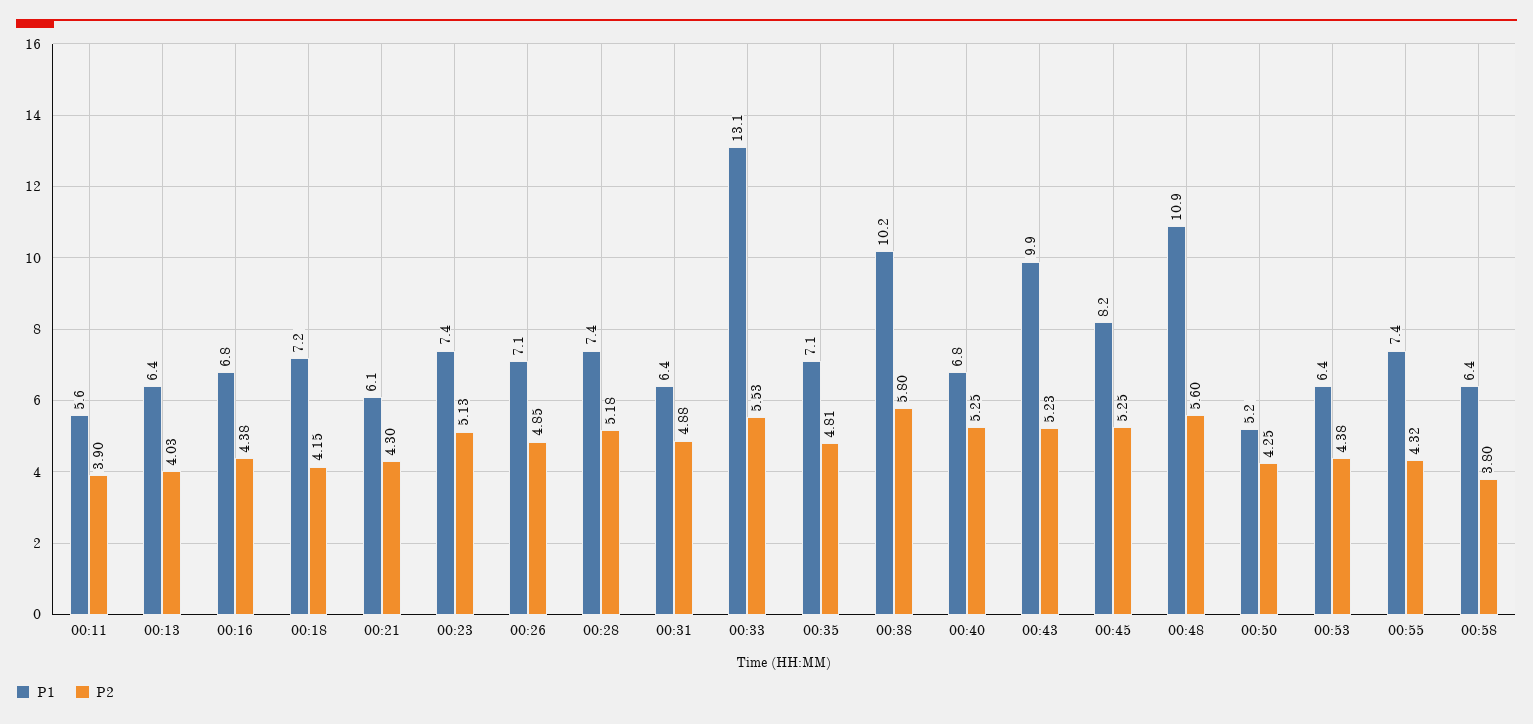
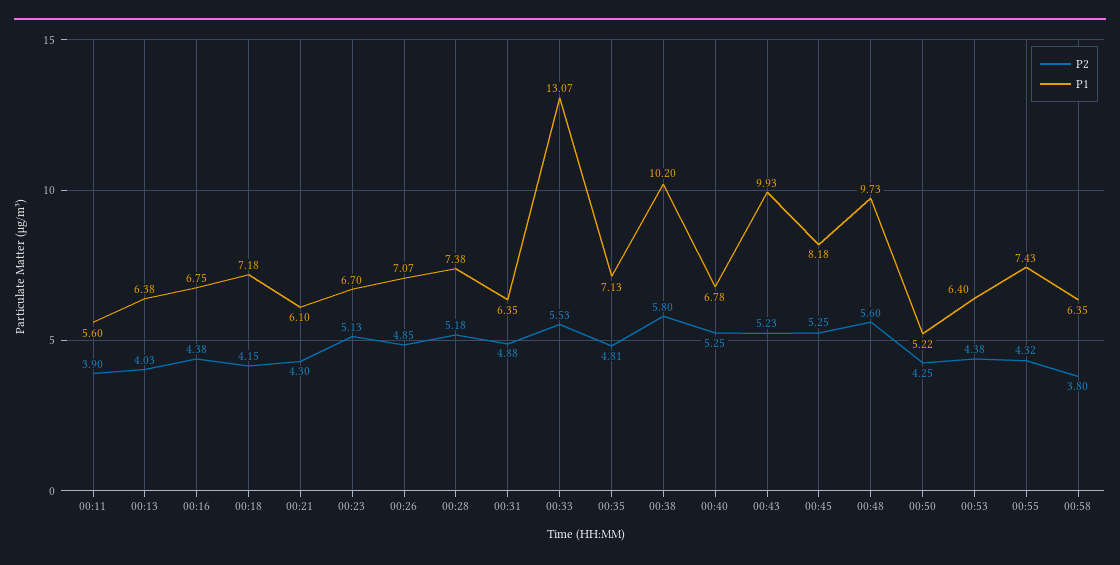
P1, 00:23: 7.4 -> 6.7
P1, 00:48: 10.9 -> 9.73

